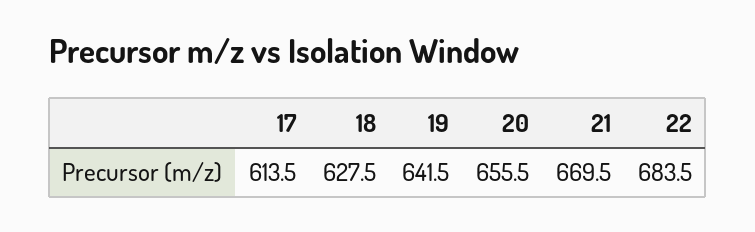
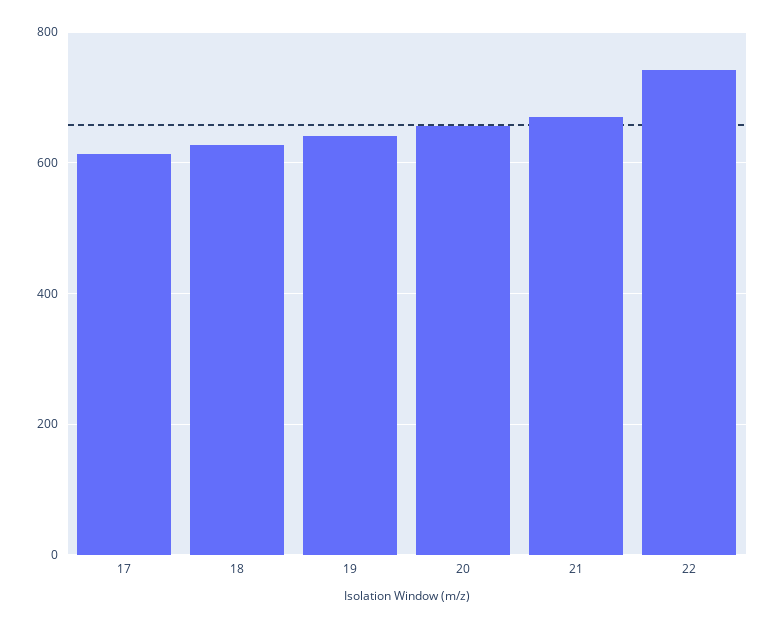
22: 683.5 -> 740

